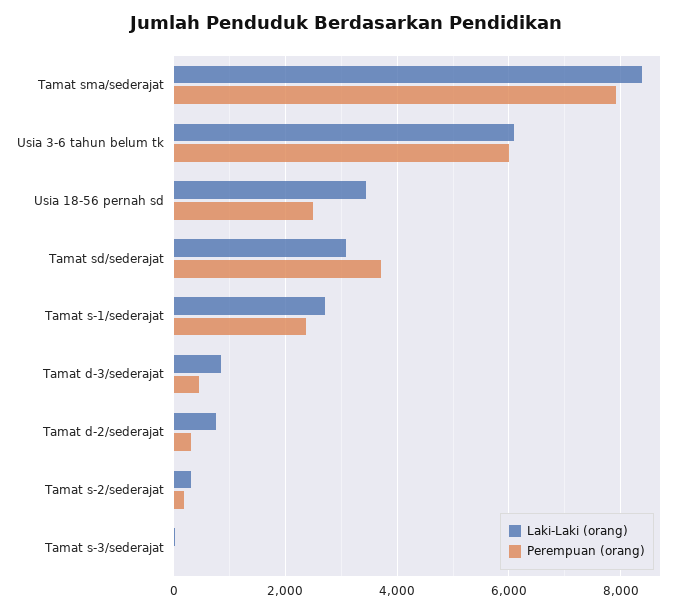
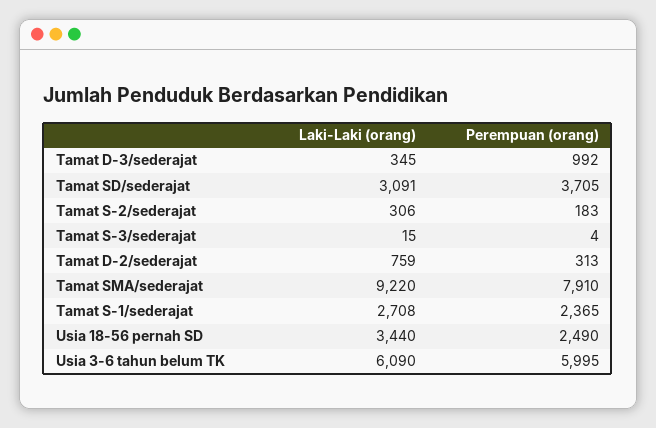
Laki-Laki (orang), Tamat sma/sederajat: 8400 -> 9220
Laki-Laki (orang), Tamat d-3/sederajat: 800 -> 345
Perempuan (orang), Tamat d-3/sederajat: 400 -> 992

